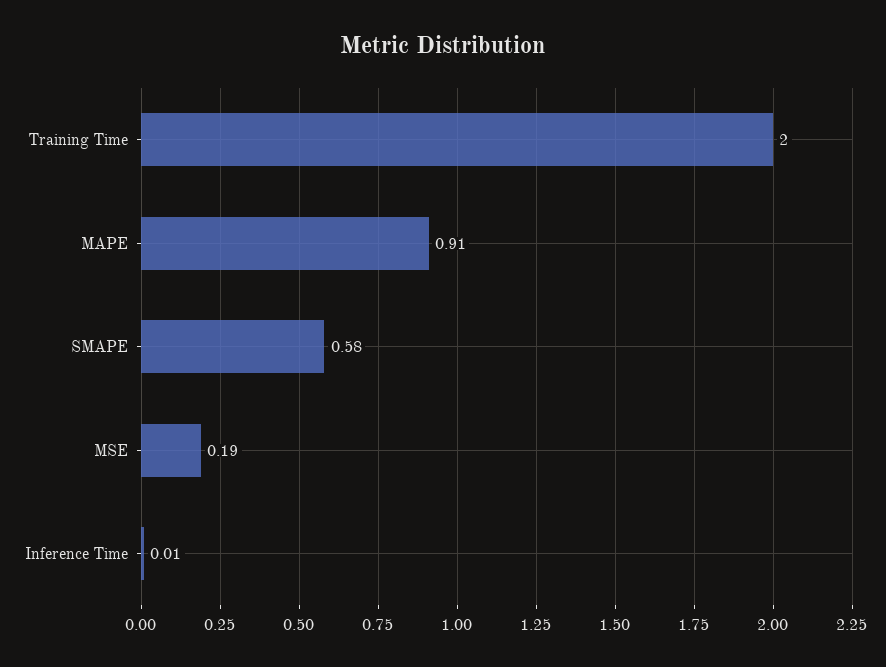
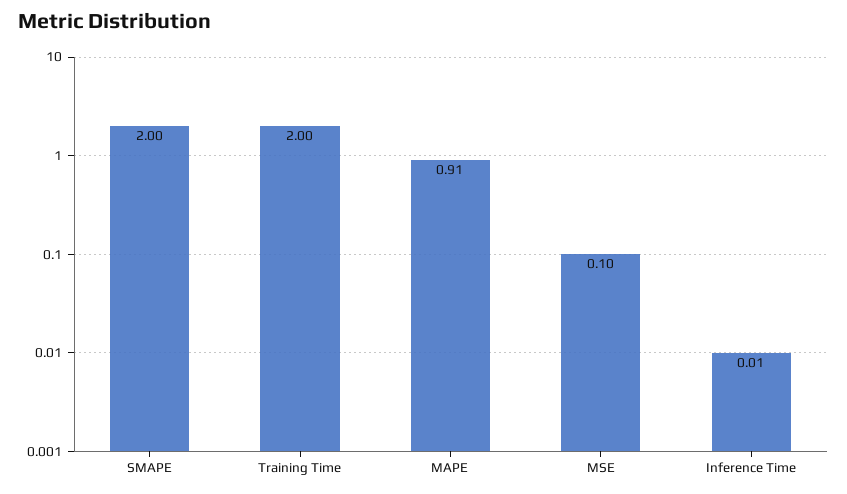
SMAPE: 0.58 -> 2
MSE: 0.19 -> 0.1

